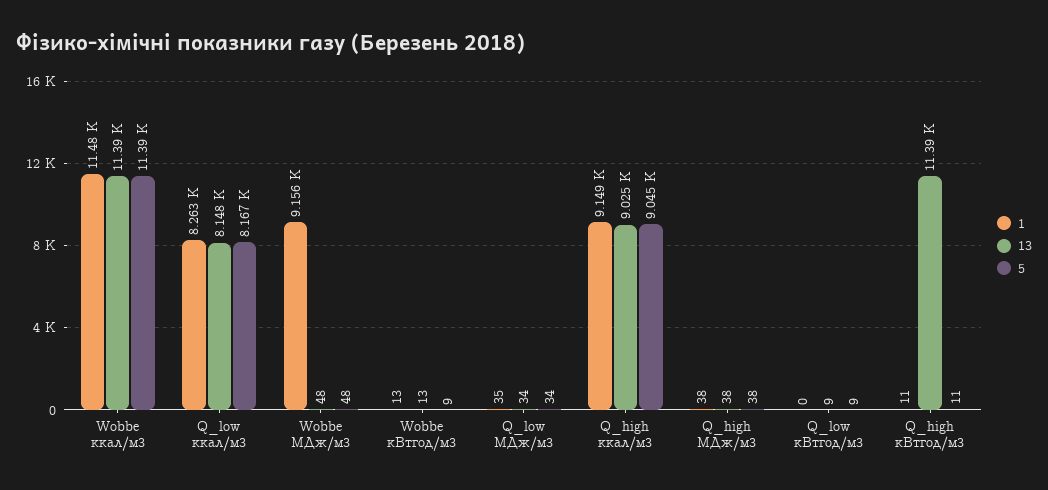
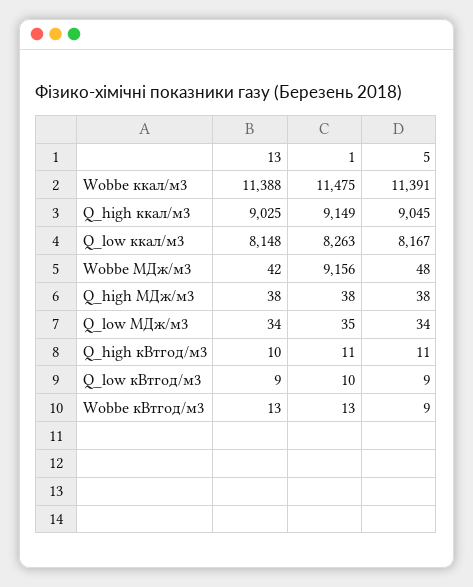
13, Wobbe МДж/м3: 48 -> 42
1, Q_low кВтгод/м3: 0 -> 10
13, Q_high кВтгод/м3: 11390 -> 10

